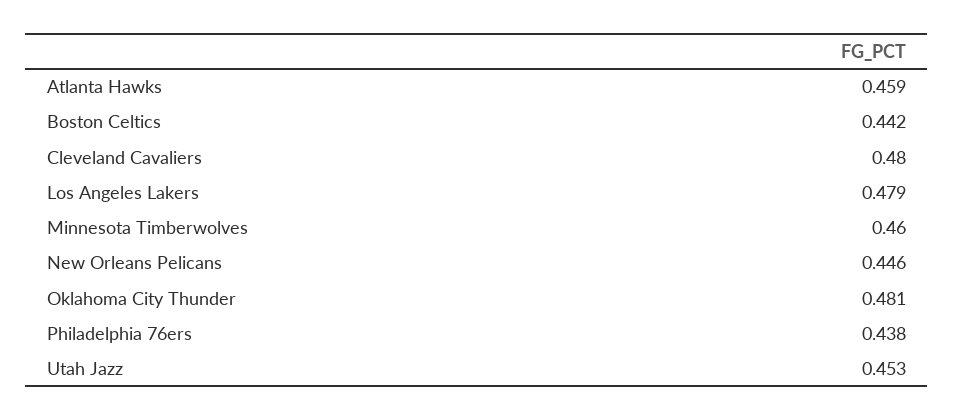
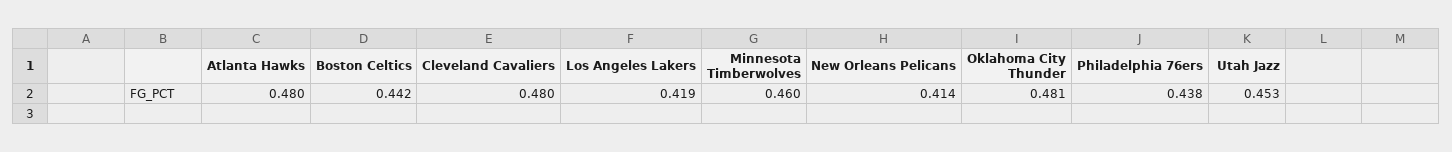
Atlanta Hawks: 0.459 -> 0.48
Los Angeles Lakers: 0.479 -> 0.419
New Orleans Pelicans: 0.446 -> 0.414

